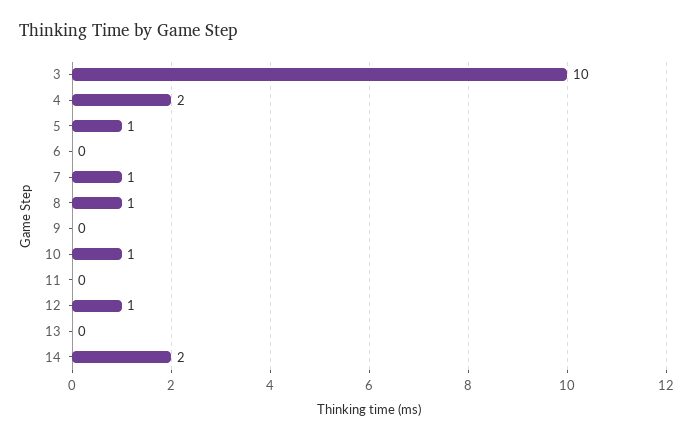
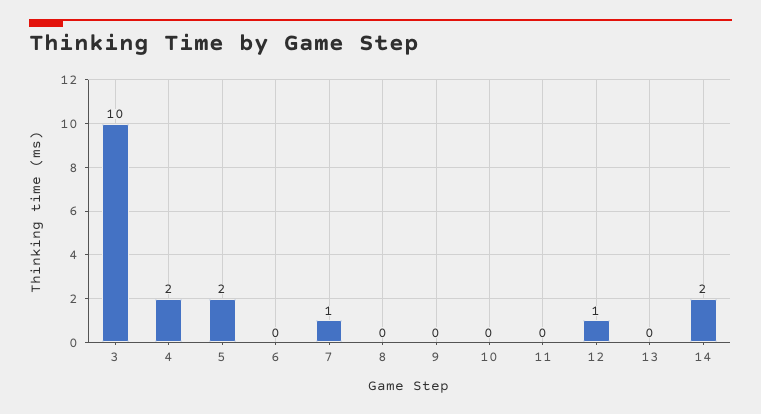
5: 1 -> 2
8: 1 -> 0
10: 1 -> 0

